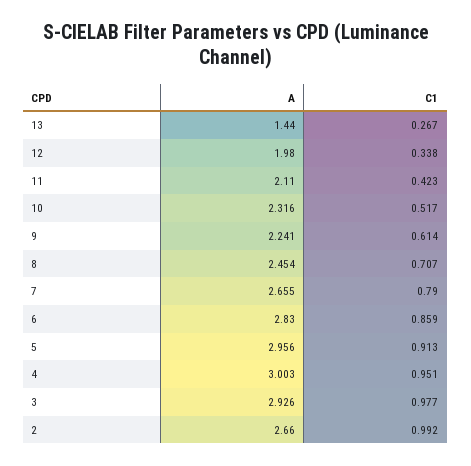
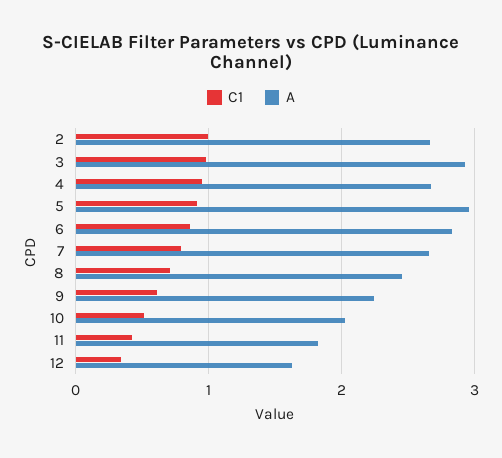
A, 13: 1.44 -> none
C1, 13: 0.267 -> none
A, 12: 1.98 -> 1.6
A, 11: 2.11 -> 1.8
A, 10: 2.316 -> 2
A, 4: 3.003 -> 2.7

